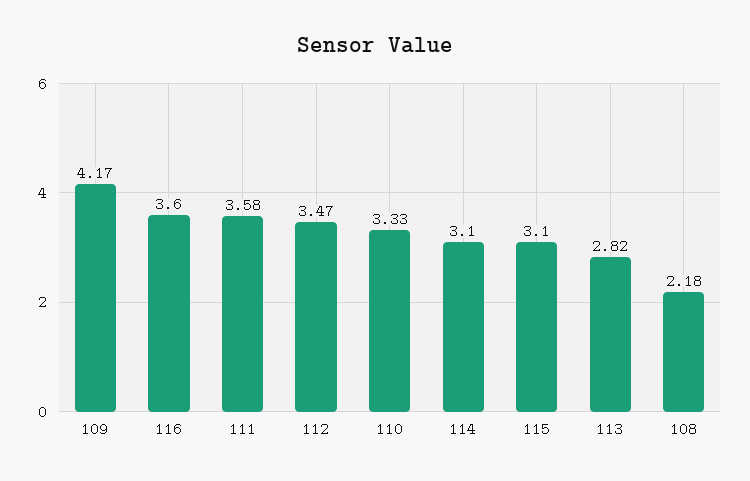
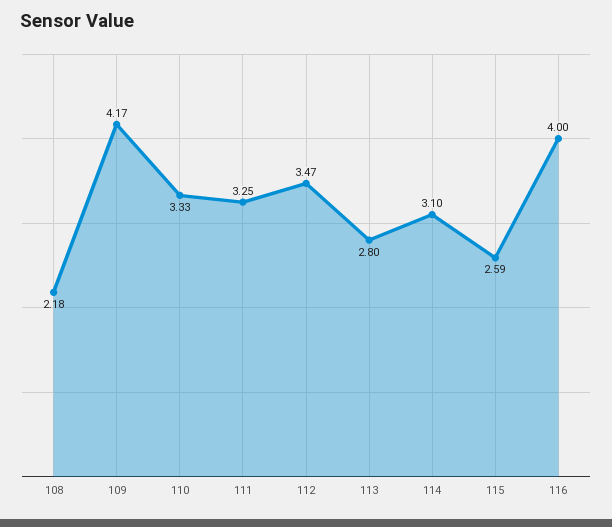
116: 3.6 -> 4
111: 3.58 -> 3.25
115: 3.1 -> 2.59
113: 2.82 -> 2.8

